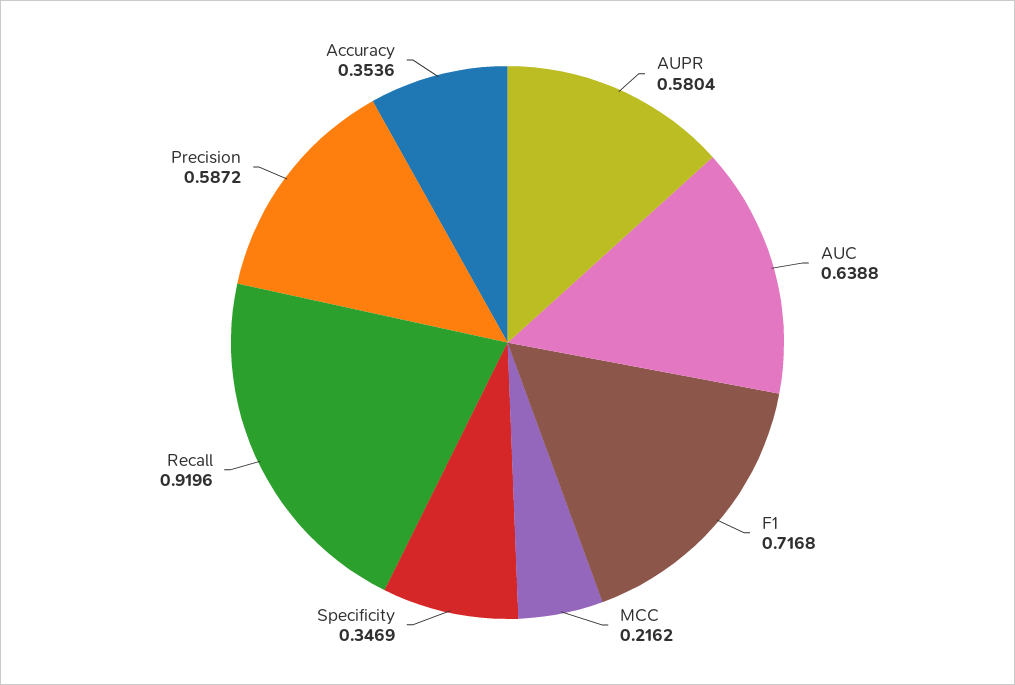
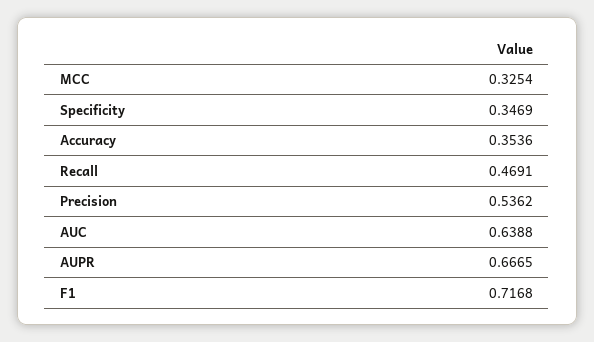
AUPR: 0.5804 -> 0.6665
MCC: 0.2162 -> 0.3254
Recall: 0.9196 -> 0.4691
Precision: 0.5872 -> 0.5362

